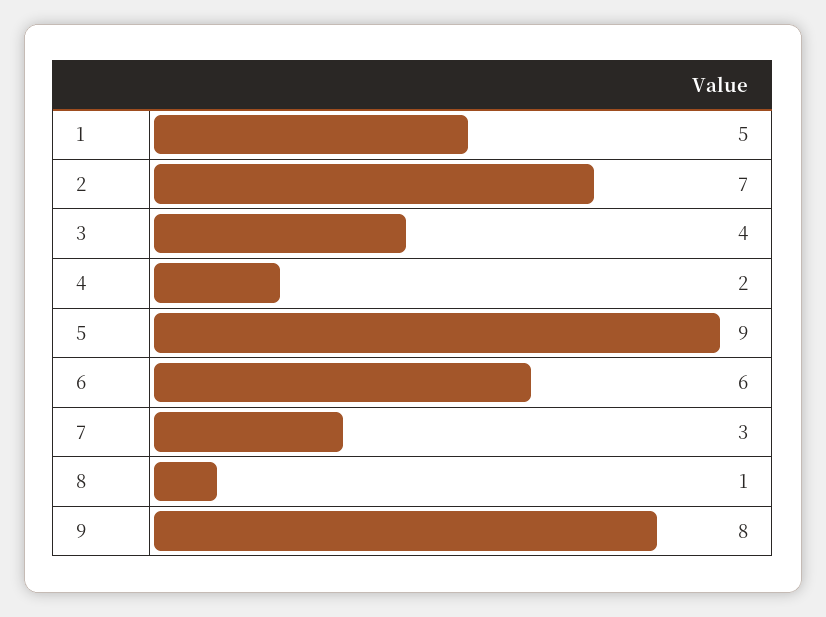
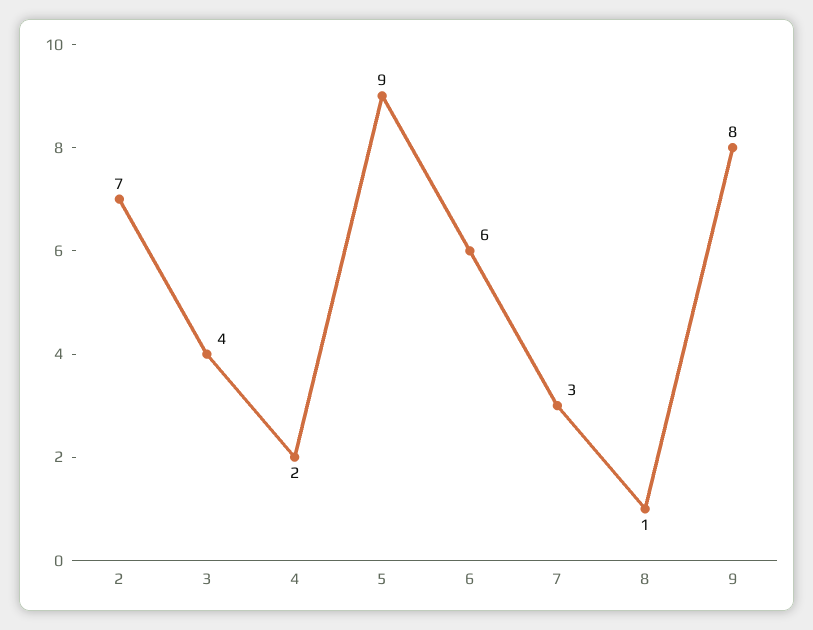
1: 5 -> none

